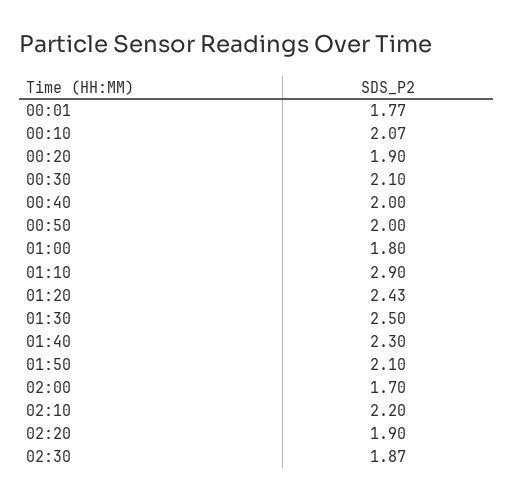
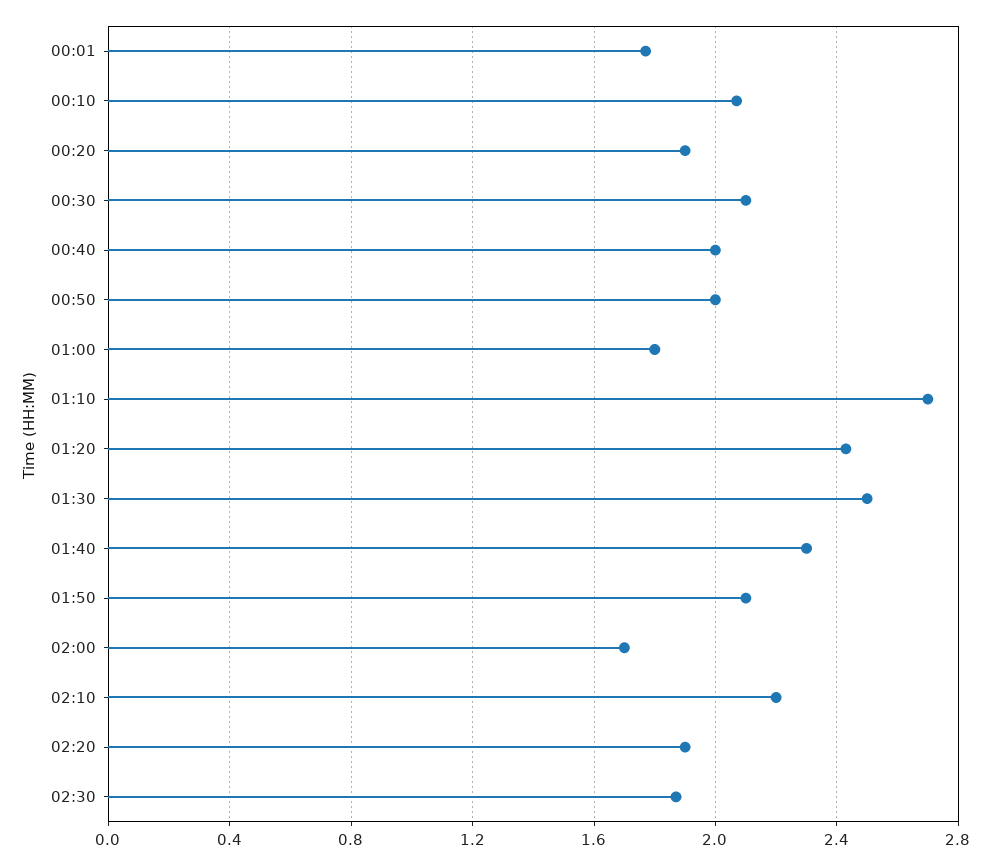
01:10: 2.9 -> 2.7

